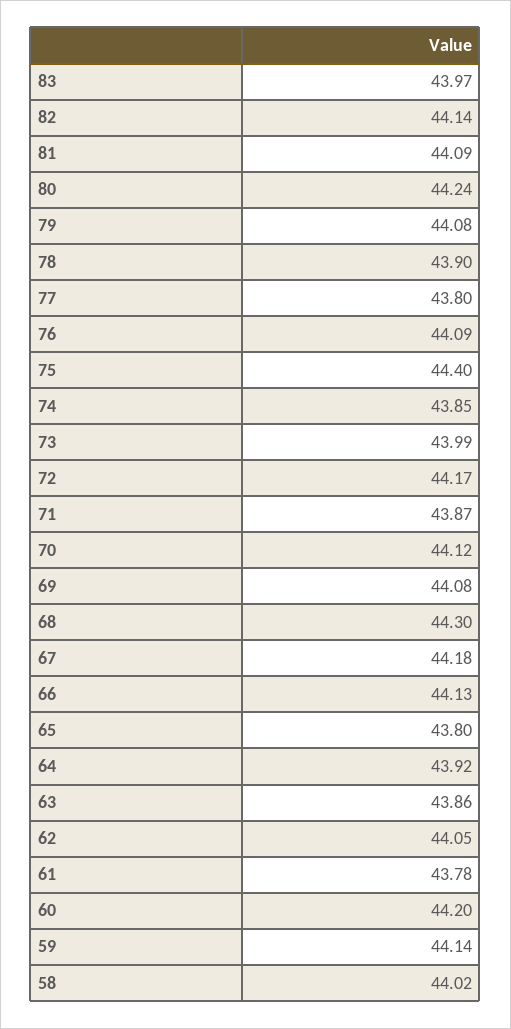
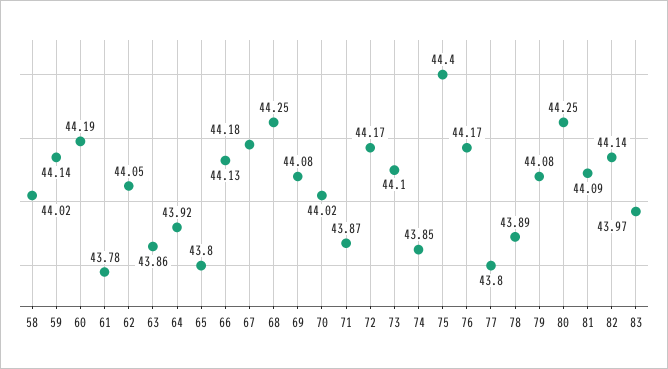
80: 44.24 -> 44.25
78: 43.9 -> 43.89
76: 44.09 -> 44.17
73: 43.99 -> 44.1
70: 44.12 -> 44.02
68: 44.3 -> 44.25
60: 44.2 -> 44.19

